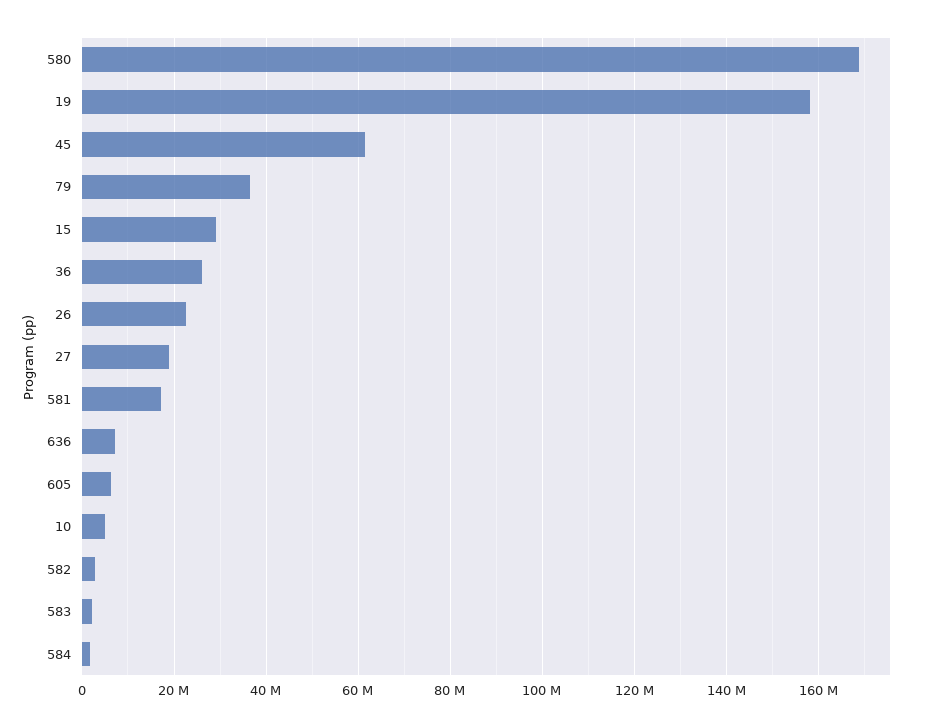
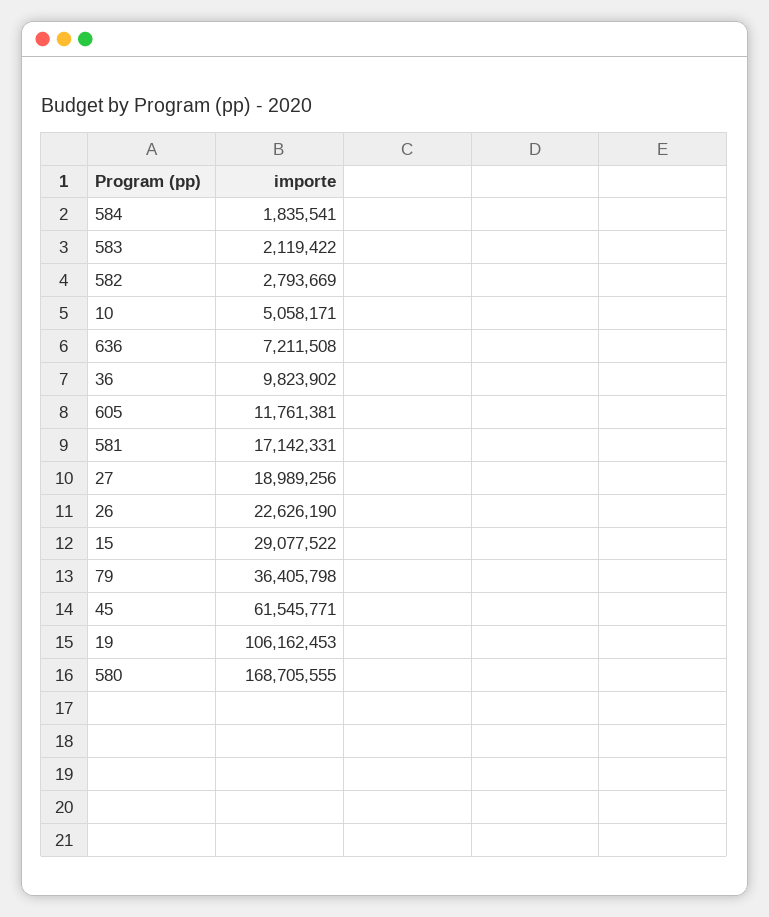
19: 158000000 -> 106162453
36: 26000000 -> 9823902
605: 6000000 -> 11761381

